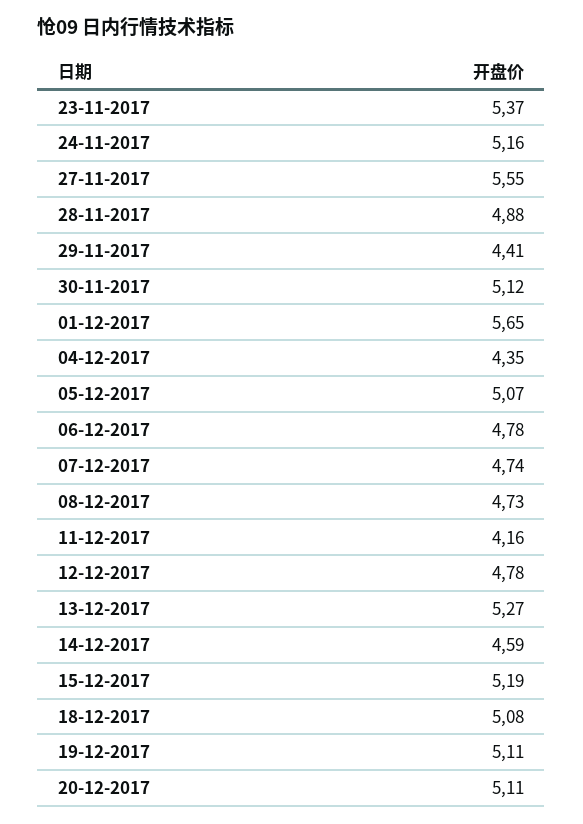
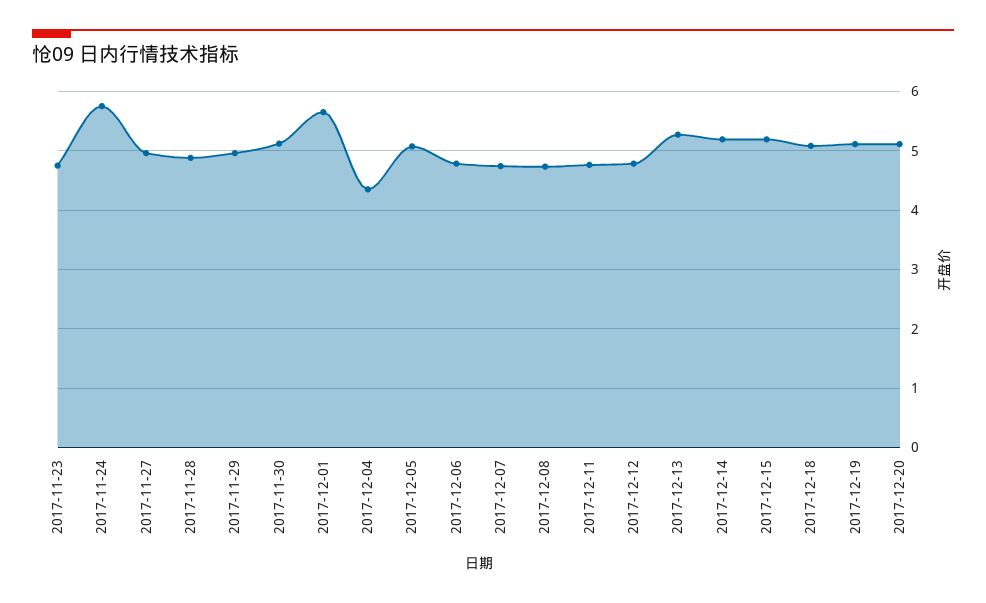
23-11-2017: 5.37 -> 4.8
24-11-2017: 5.16 -> 5.8
27-11-2017: 5.55 -> 5
29-11-2017: 4.41 -> 5
11-12-2017: 4.16 -> 4.8
14-12-2017: 4.59 -> 5.2

